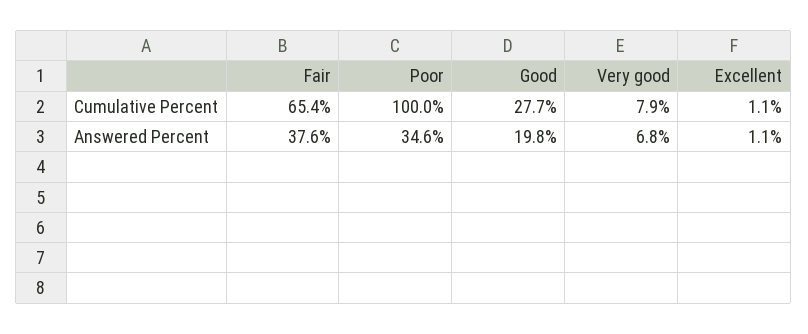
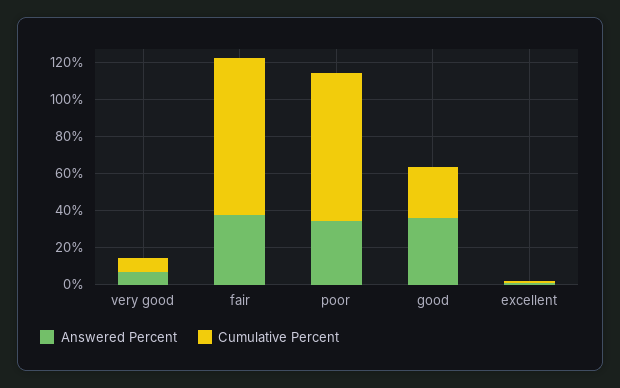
Cumulative Percent, Fair: 65.4 -> 85
Cumulative Percent, Poor: 100 -> 80
Answered Percent, Good: 19.8 -> 35

